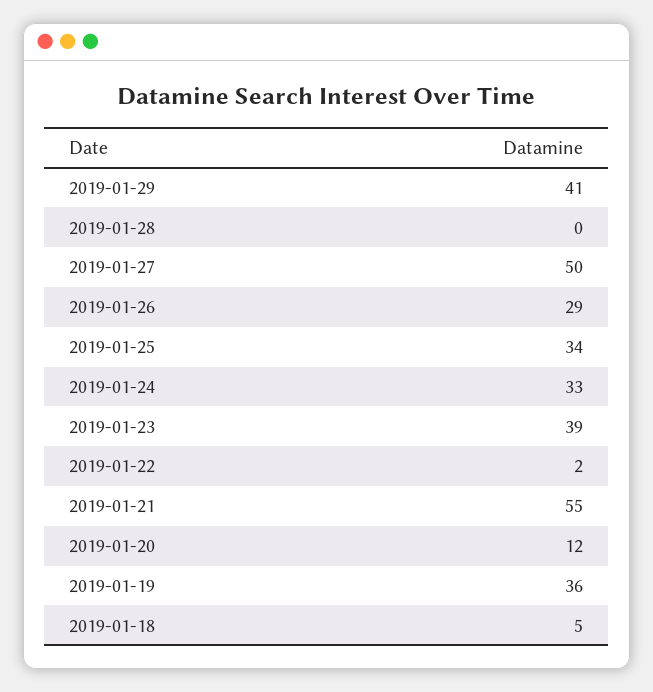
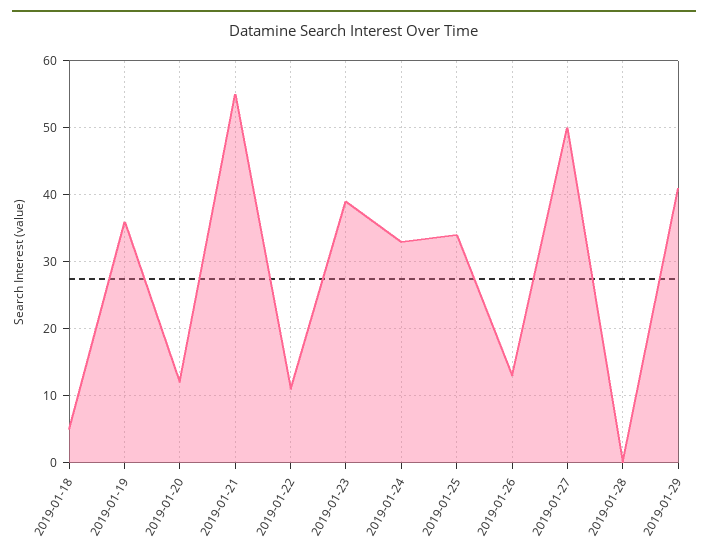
2019-01-26: 29 -> 13
2019-01-22: 2 -> 11

